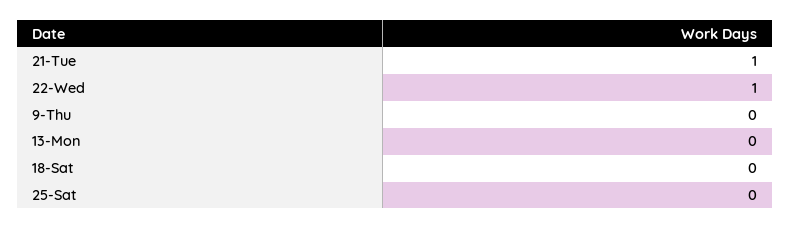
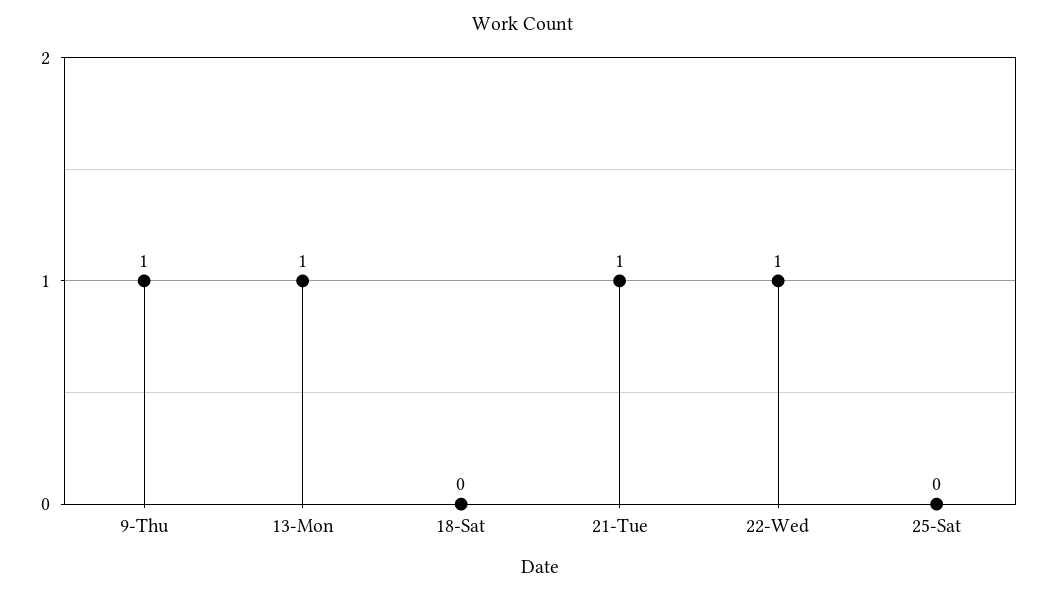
9-Thu: 0 -> 1
13-Mon: 0 -> 1

